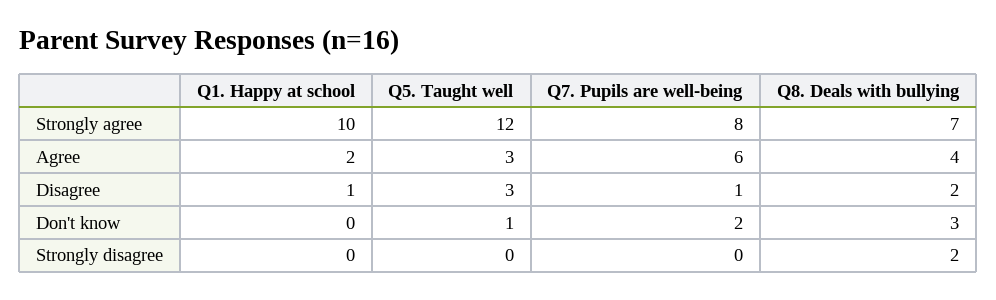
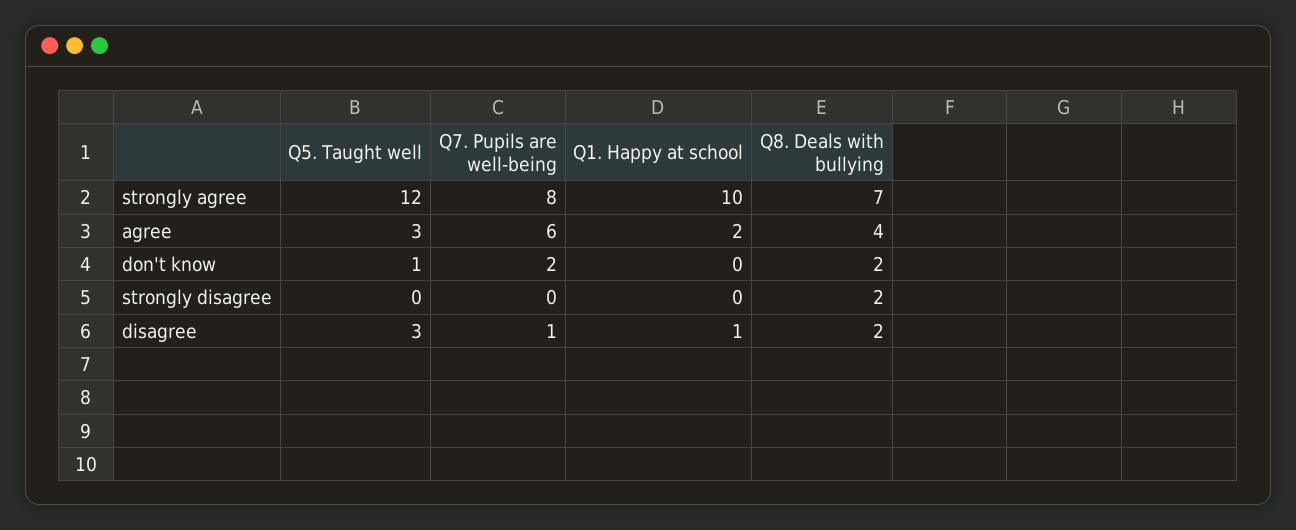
Q8. Deals with bullying, Don't know: 3 -> 2

